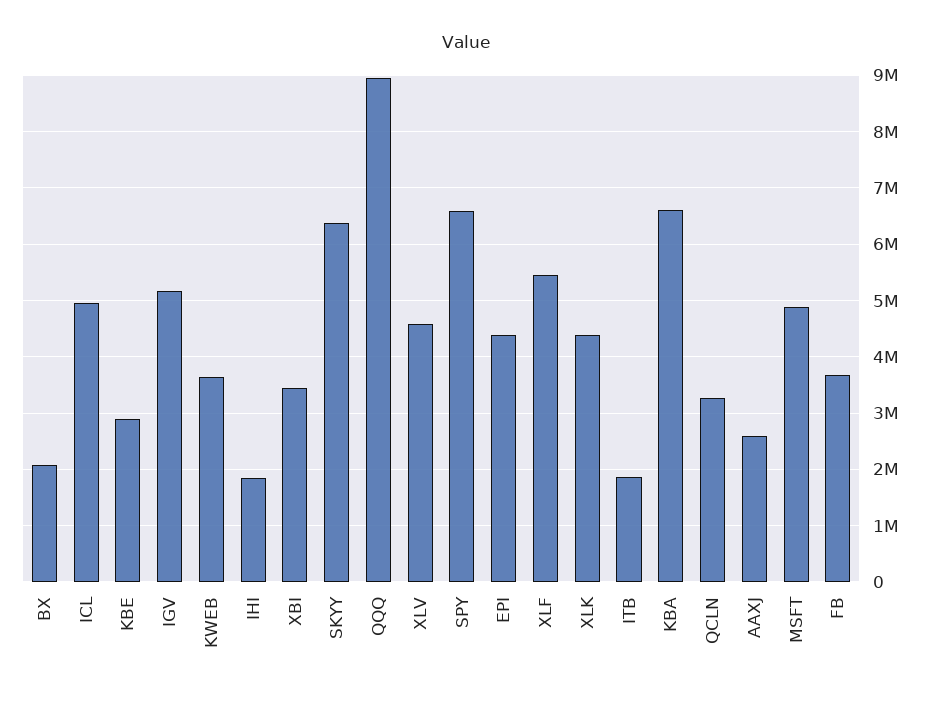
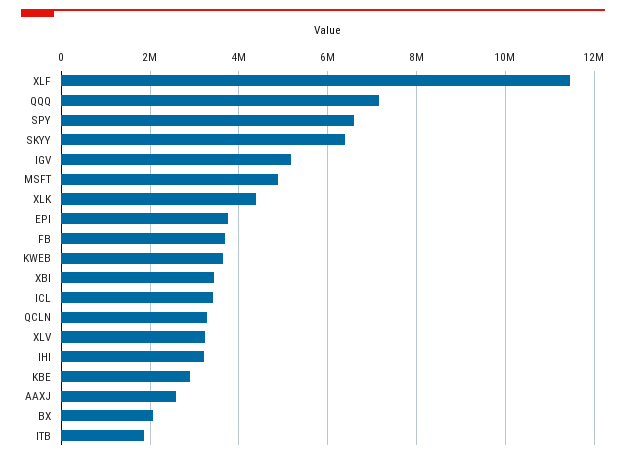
ICL: 5000000 -> 3400000
IHI: 1800000 -> 3200000
QQQ: 9000000 -> 7200000
XLV: 4600000 -> 3200000
EPI: 4400000 -> 3800000
XLF: 5400000 -> 11400000
KBA: 6600000 -> none

